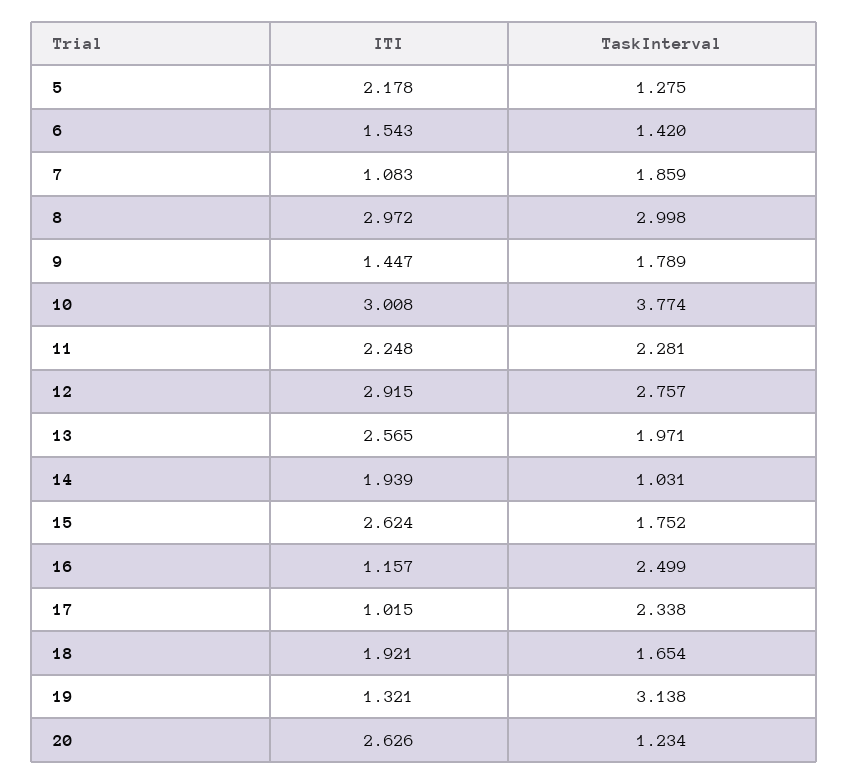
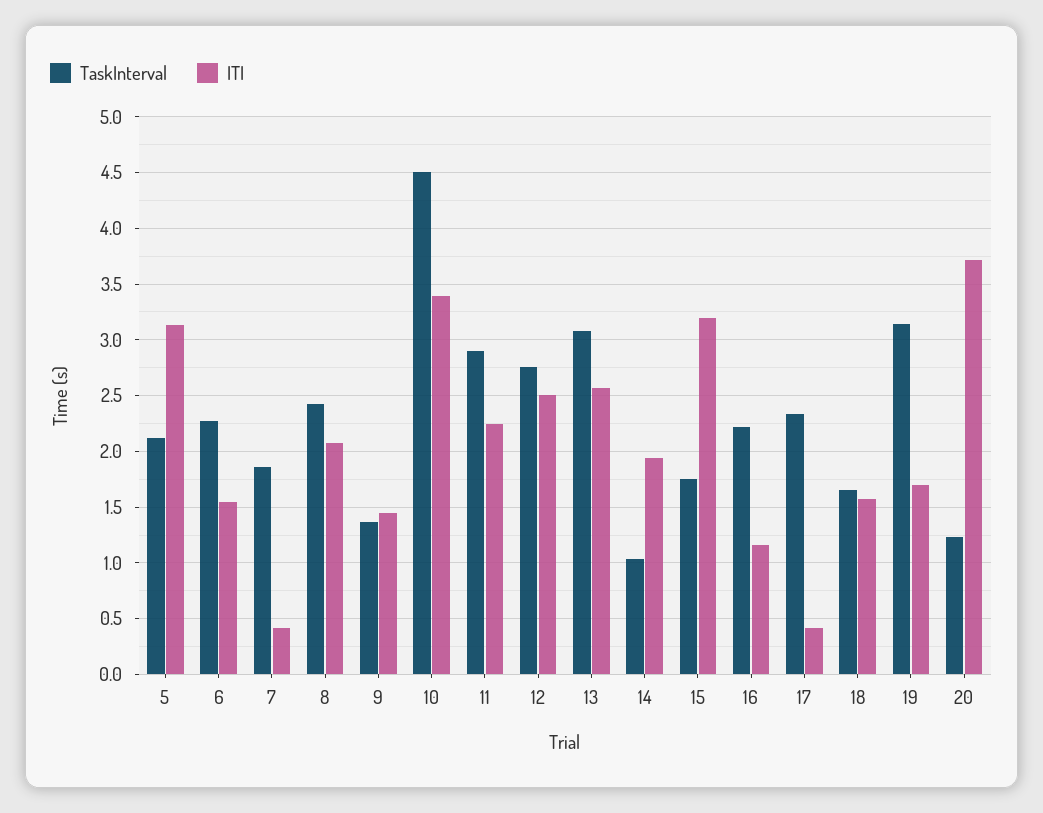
ITI, 5: 2.178 -> 3.1
TaskInterval, 5: 1.275 -> 2.1
TaskInterval, 6: 1.42 -> 2.3
ITI, 7: 1.083 -> 0.4
ITI, 8: 2.972 -> 2.1
TaskInterval, 8: 2.998 -> 2.4
TaskInterval, 9: 1.789 -> 1.4
ITI, 10: 3.008 -> 3.4
TaskInterval, 10: 3.774 -> 4.5
TaskInterval, 11: 2.281 -> 2.9
ITI, 12: 2.915 -> 2.5
TaskInterval, 13: 1.971 -> 3.1
ITI, 15: 2.624 -> 3.2
TaskInterval, 16: 2.499 -> 2.2
ITI, 17: 1.015 -> 0.4
ITI, 18: 1.921 -> 1.6
ITI, 19: 1.321 -> 1.7
ITI, 20: 2.626 -> 3.7

